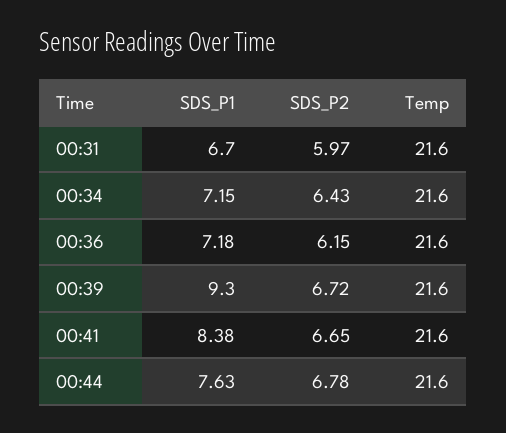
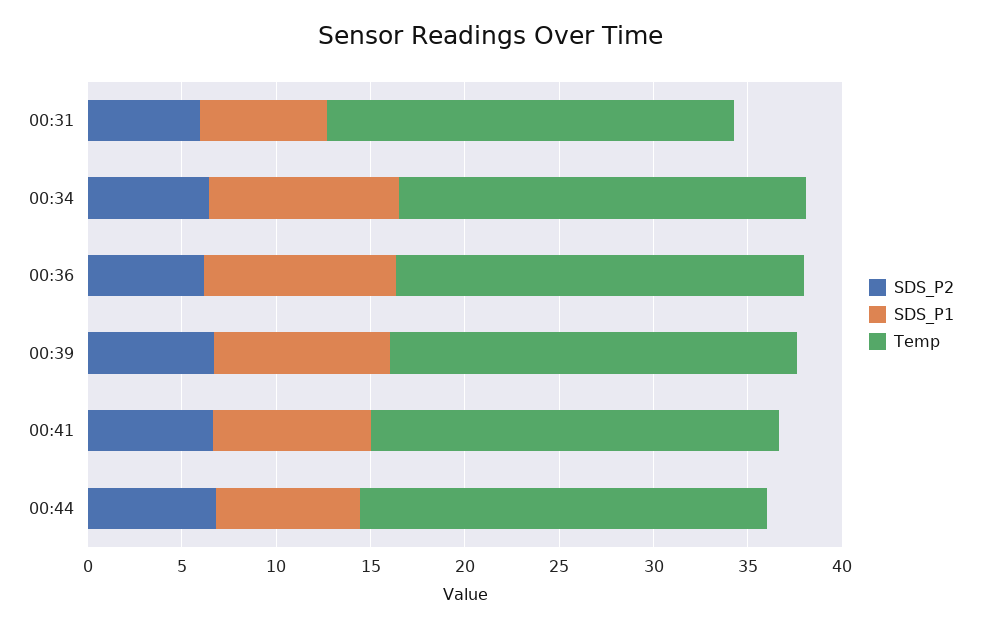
SDS_P1, 00:34: 7.15 -> 10
SDS_P1, 00:36: 7.18 -> 10

